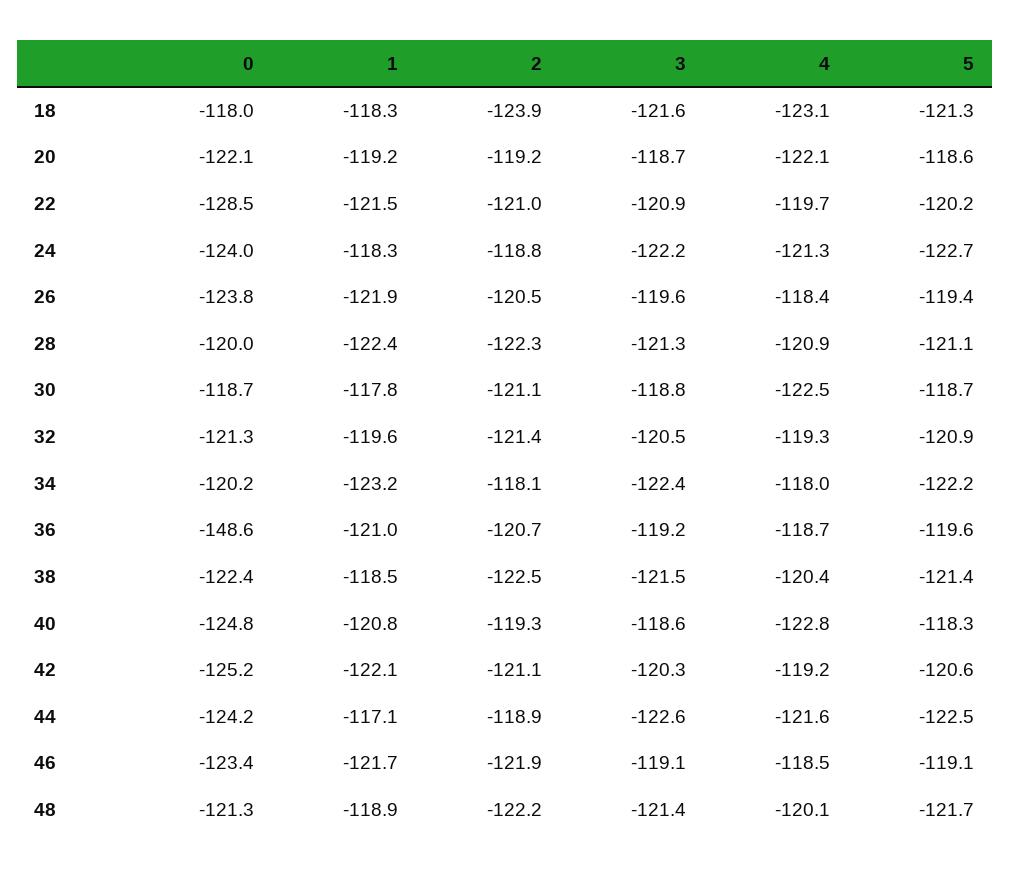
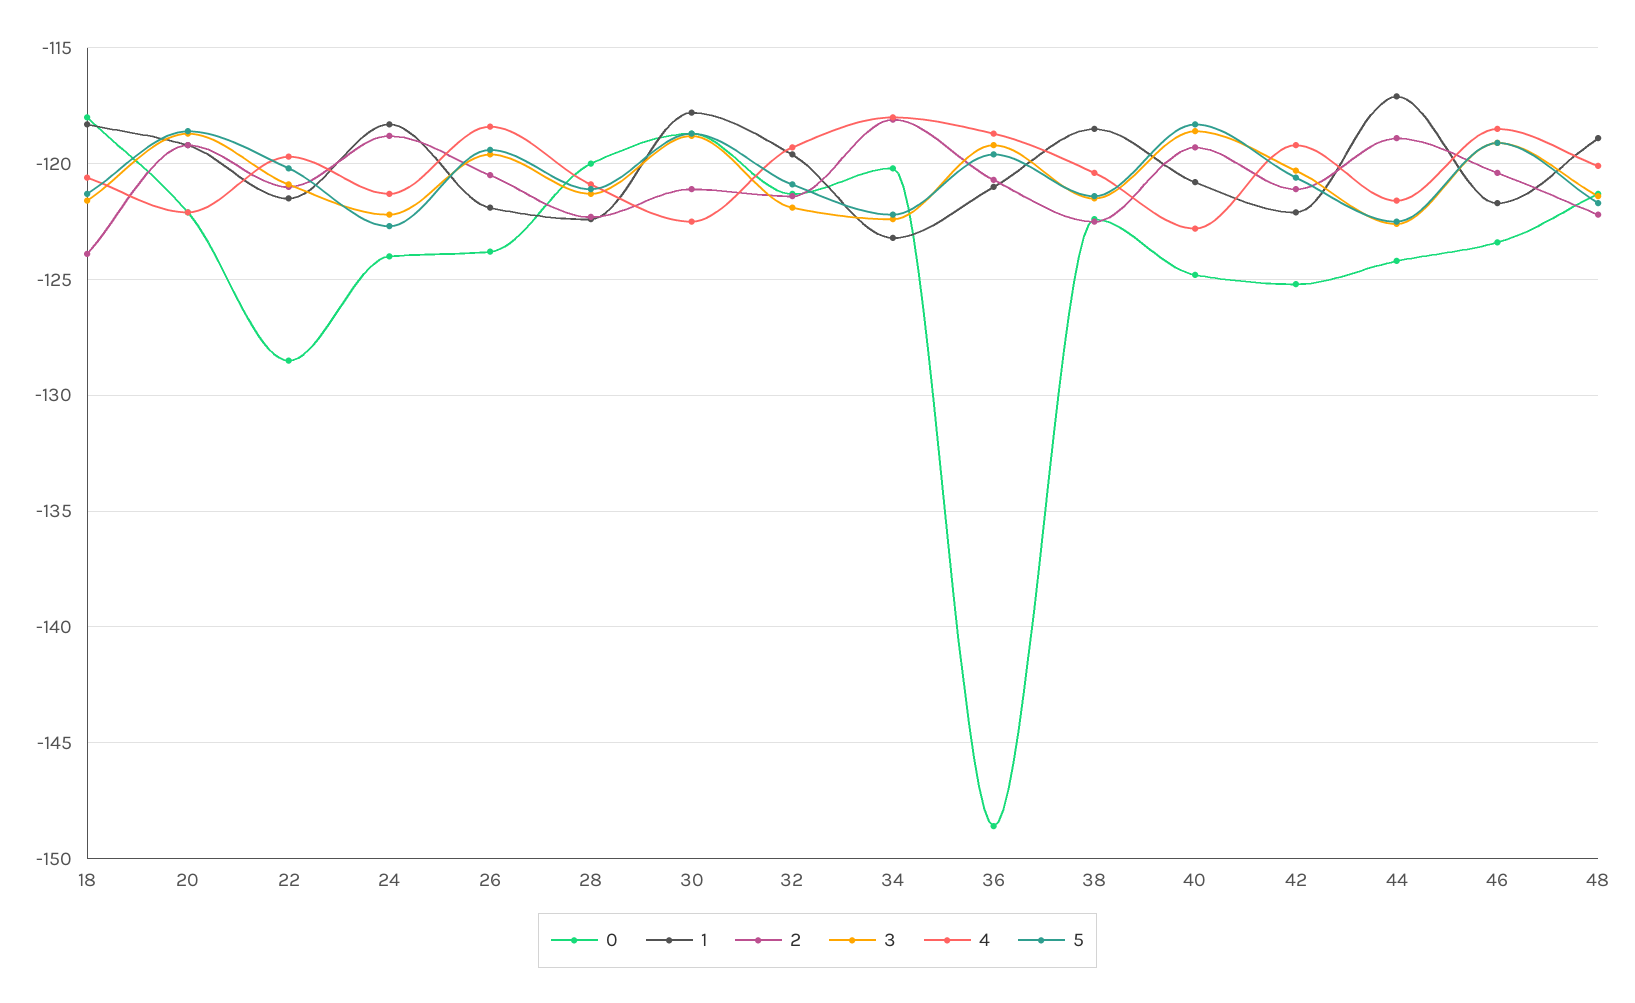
4, 18: -123.1 -> -120.5
3, 32: -120.5 -> -122
2, 46: -121.9 -> -120.5

